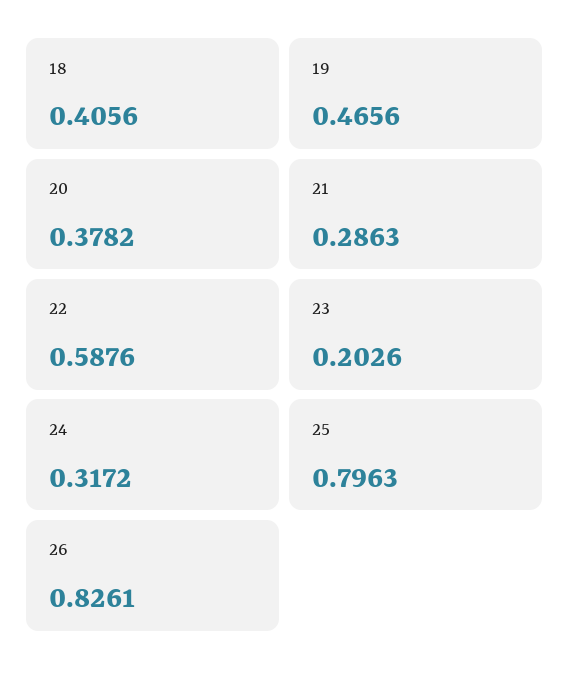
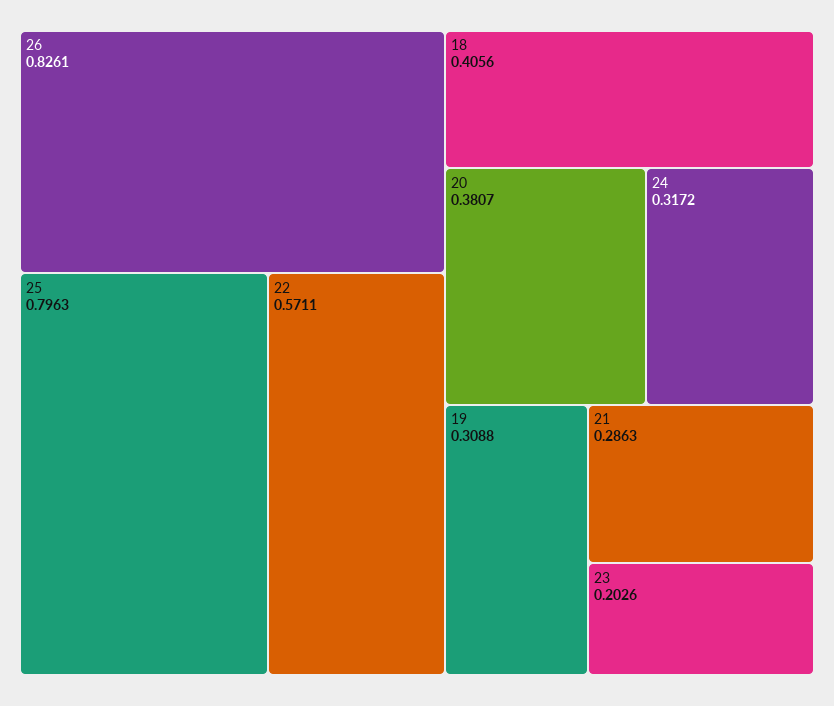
19: 0.4656 -> 0.3088
20: 0.3782 -> 0.3807
22: 0.5876 -> 0.5711

